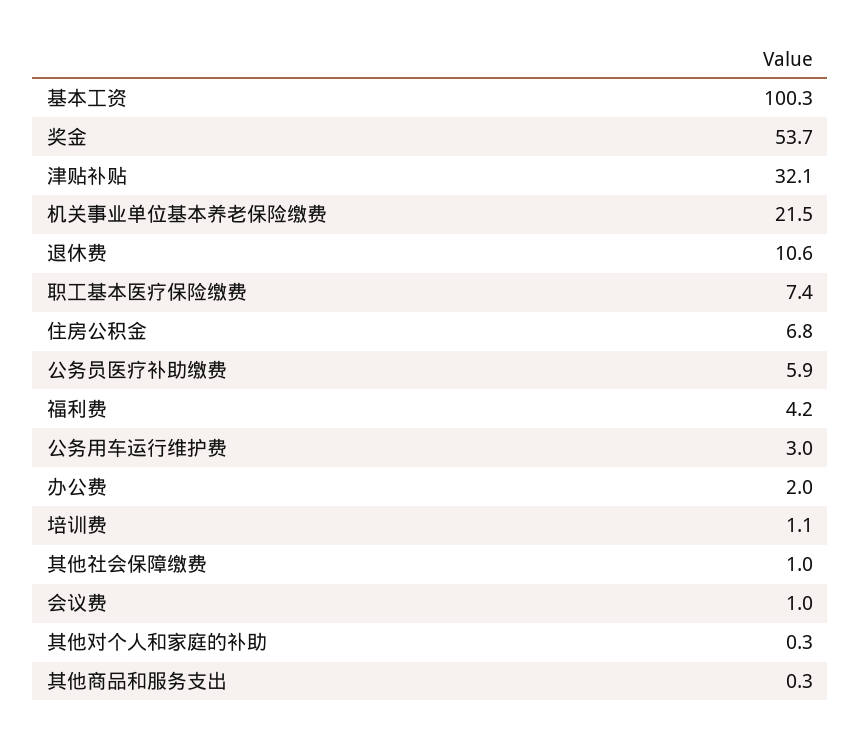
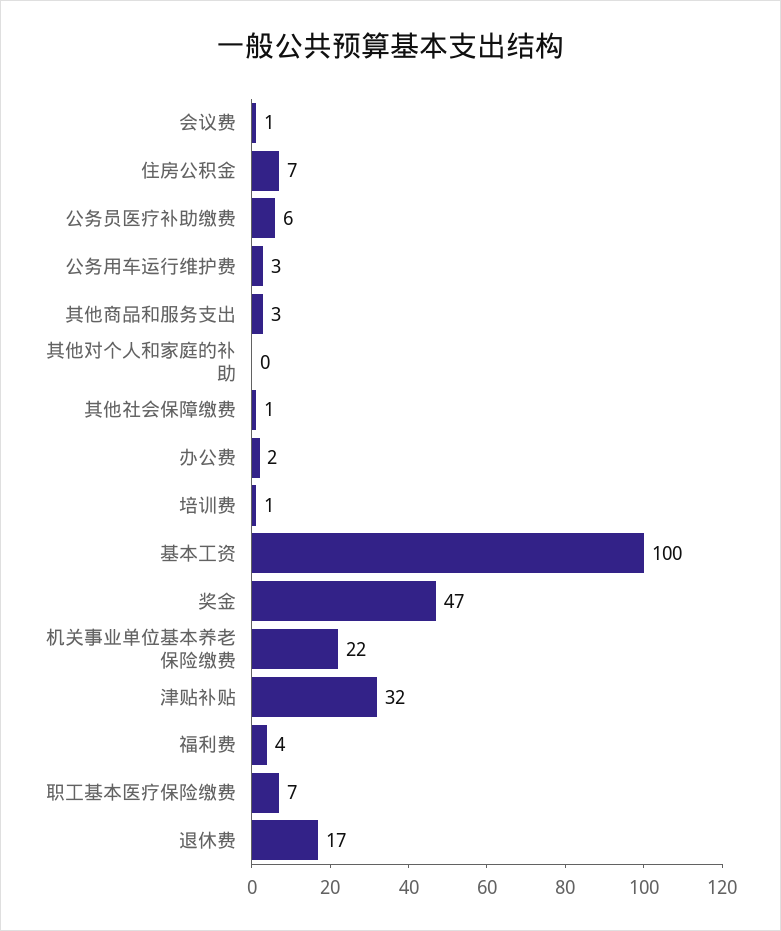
奖金: 53.7 -> 47
退休费: 10.6 -> 17
其他商品和服务支出: 0.3 -> 3

